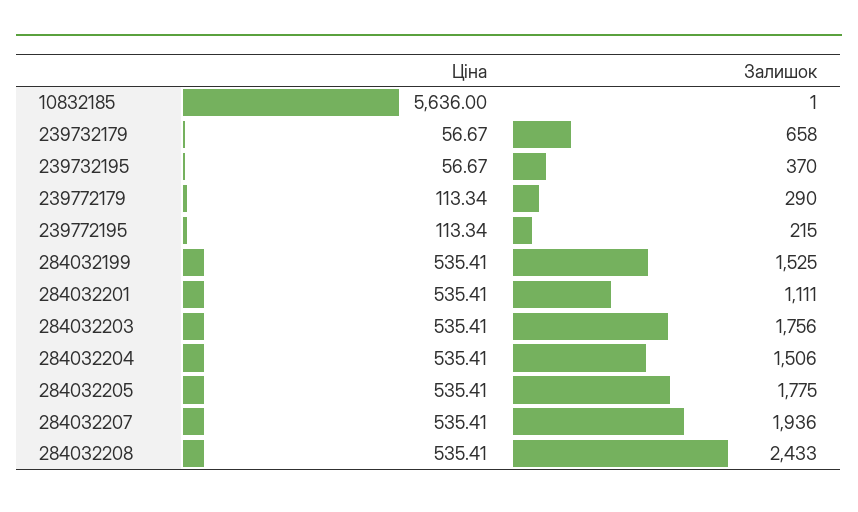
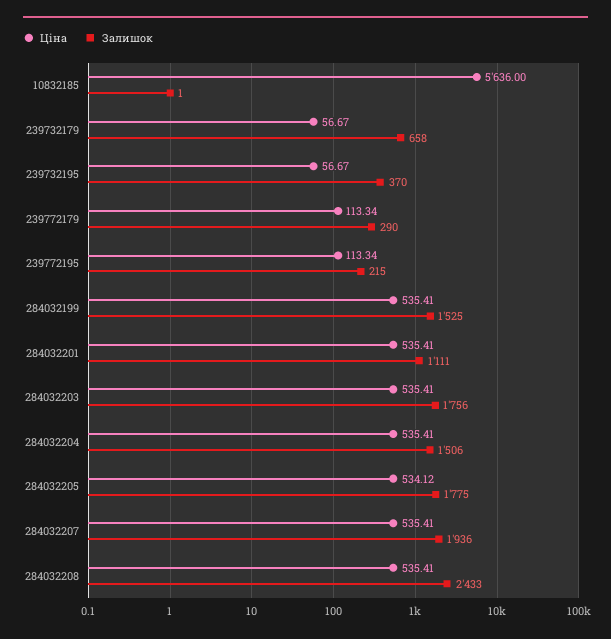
Ціна, 284032205: 535.41 -> 534.12

